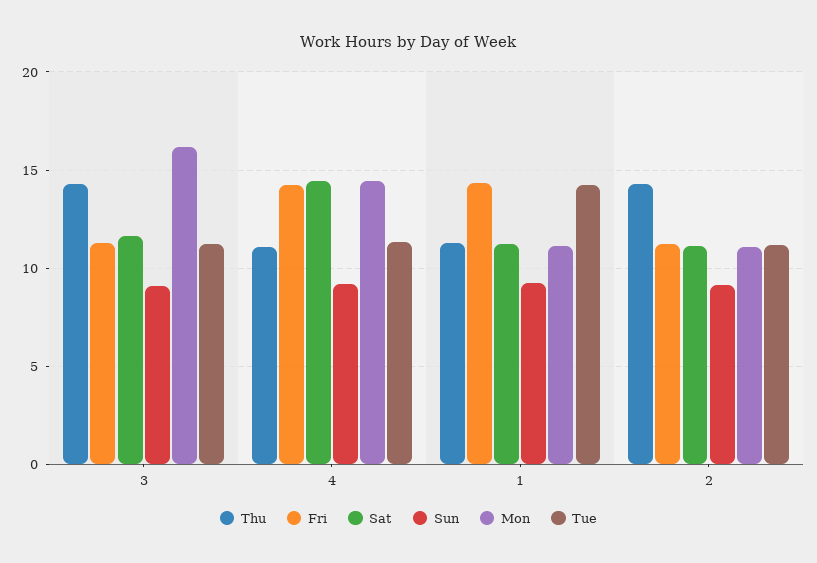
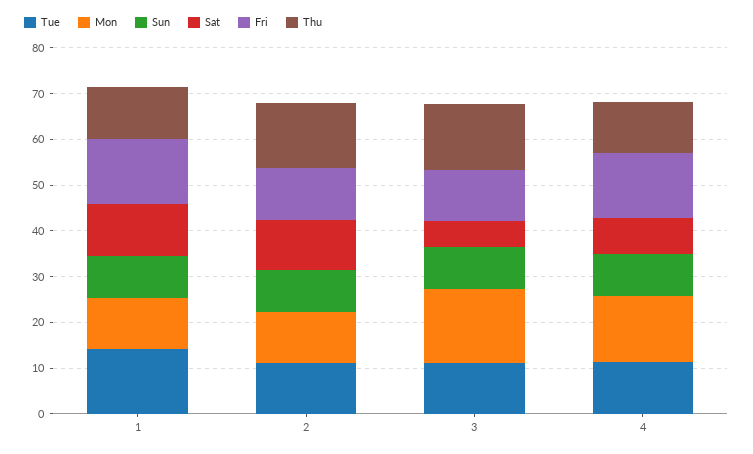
Sat, 3: 11.5 -> 6
Sat, 4: 14.5 -> 8

